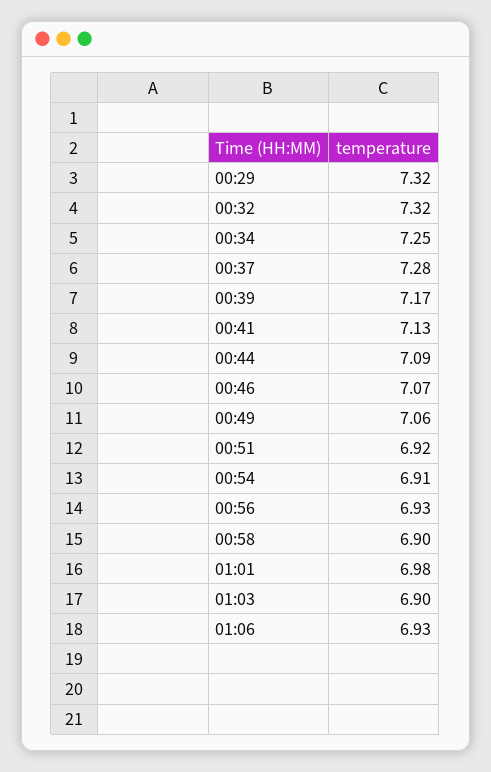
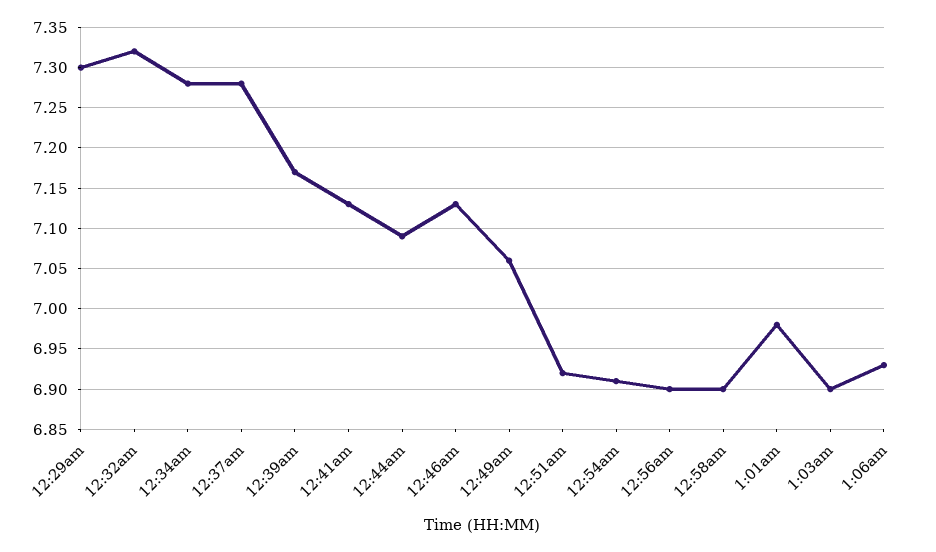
00:29: 7.32 -> 7.3
00:34: 7.25 -> 7.28
00:46: 7.07 -> 7.13
00:56: 6.93 -> 6.9

